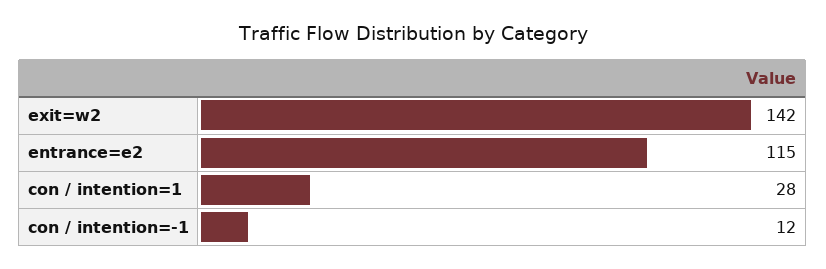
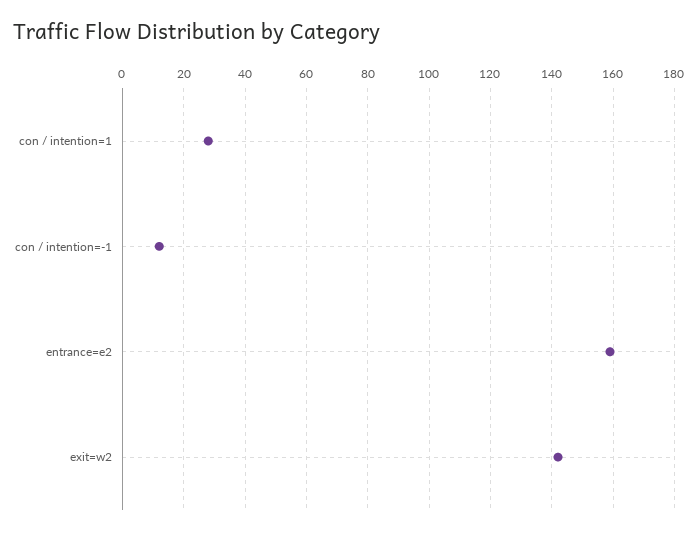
entrance=e2: 115 -> 160

